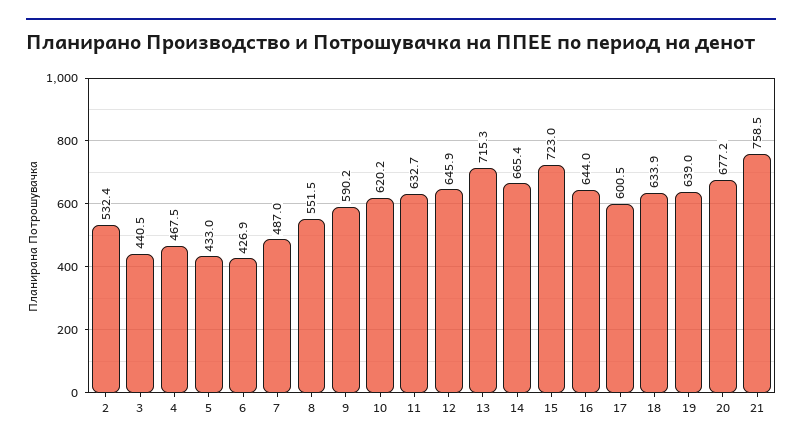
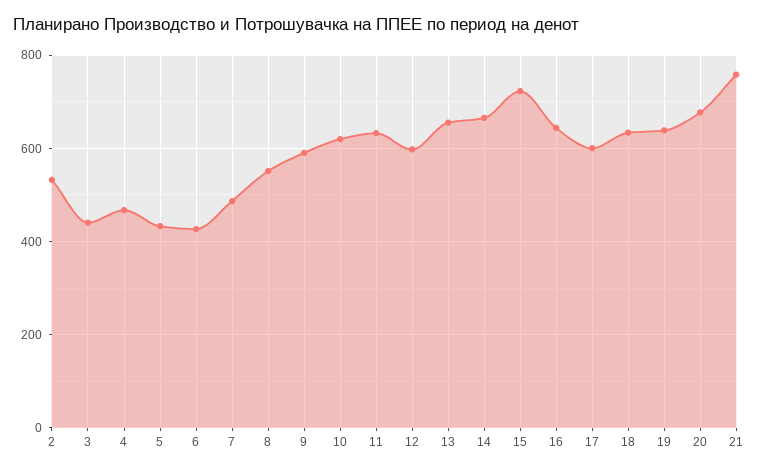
12: 645.9 -> 600
13: 715.3 -> 660

